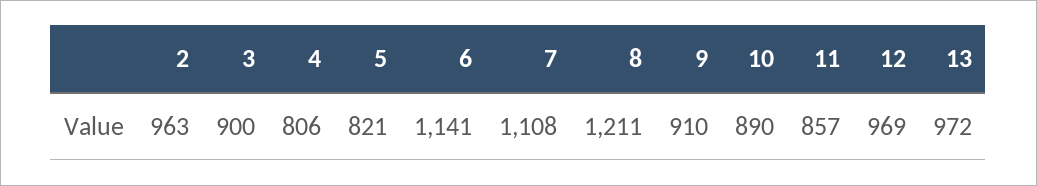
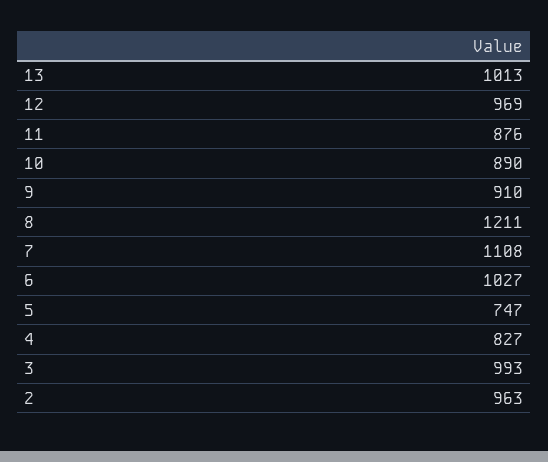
3: 900 -> 993
4: 806 -> 827
5: 821 -> 747
6: 1141 -> 1027
11: 857 -> 876
13: 972 -> 1013

